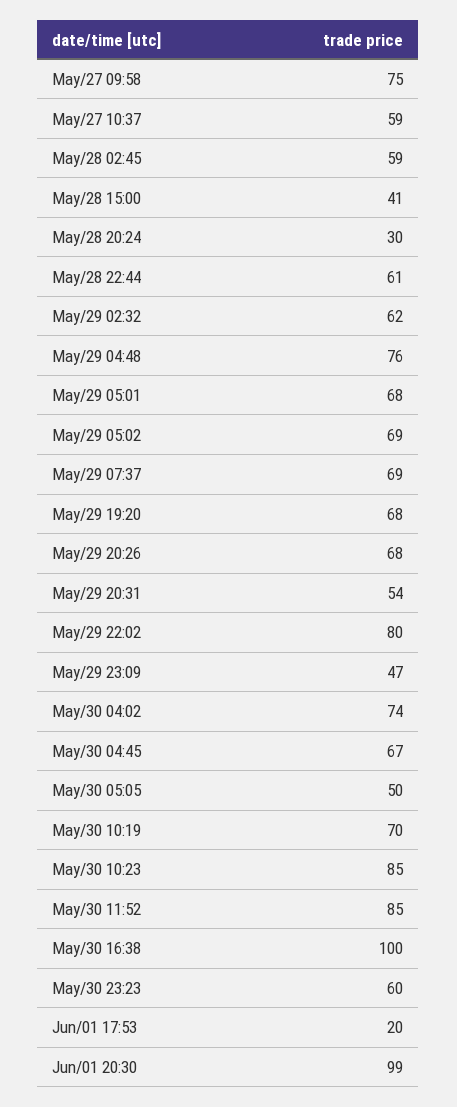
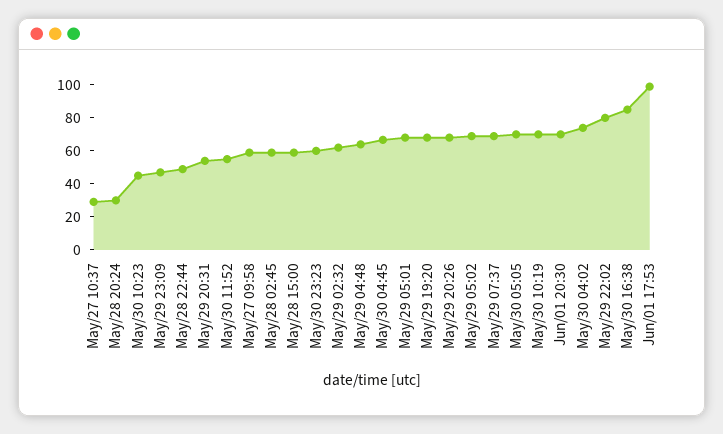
May/27 09:58: 75 -> 60
May/27 10:37: 59 -> 30
May/28 15:00: 41 -> 60
May/28 22:44: 61 -> 50
May/29 04:48: 76 -> 65
May/30 05:05: 50 -> 70
May/30 10:23: 85 -> 45
May/30 11:52: 85 -> 55
May/30 16:38: 100 -> 85
Jun/01 17:53: 20 -> 100
Jun/01 20:30: 99 -> 70

